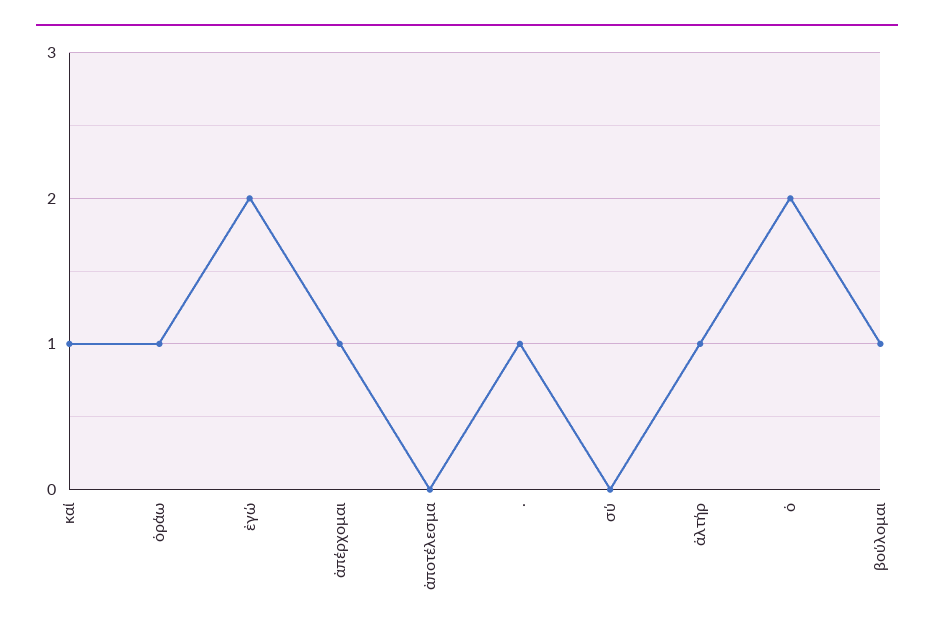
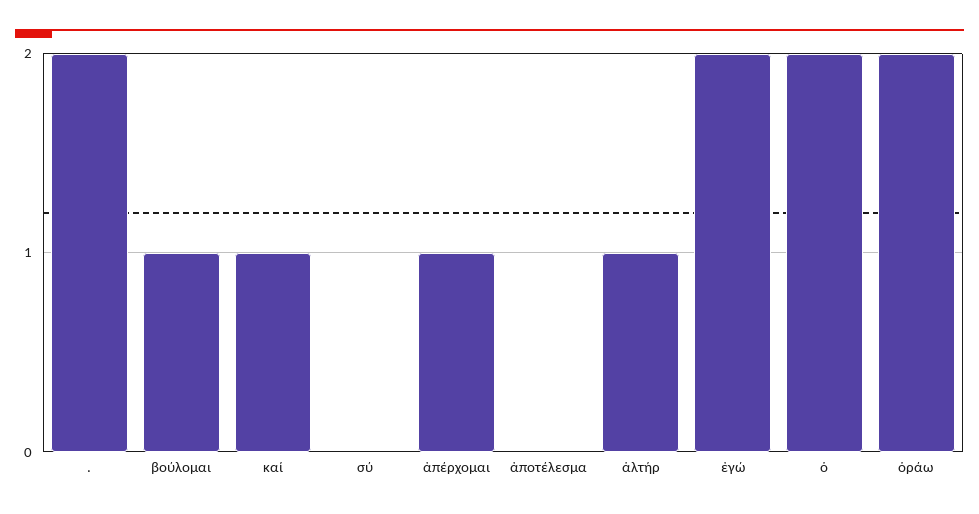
ὁράω: 1 -> 2
.: 1 -> 2

